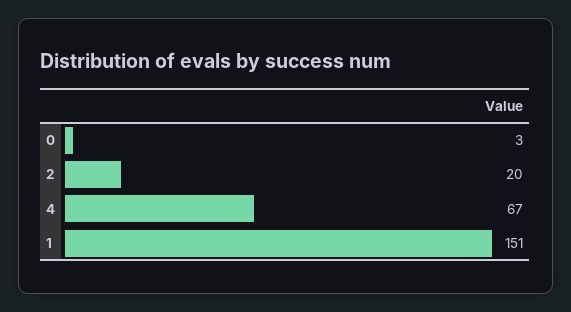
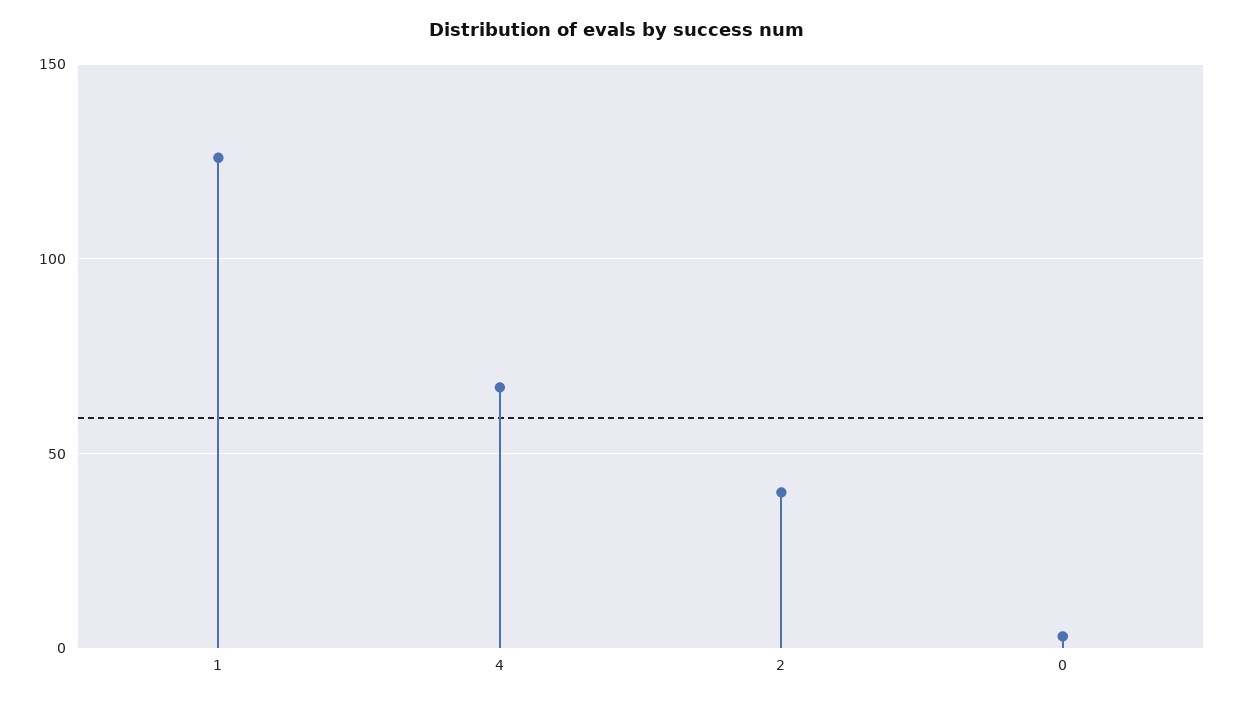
2: 20 -> 40
1: 151 -> 125

